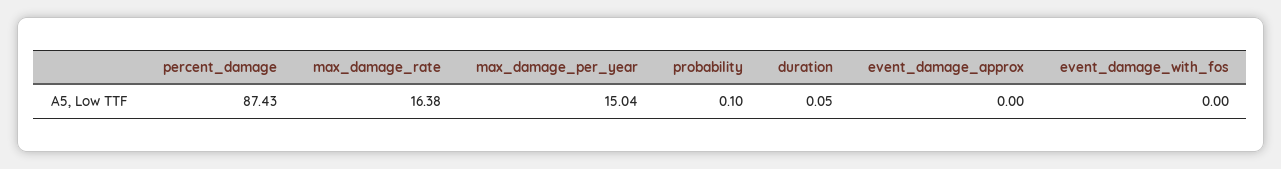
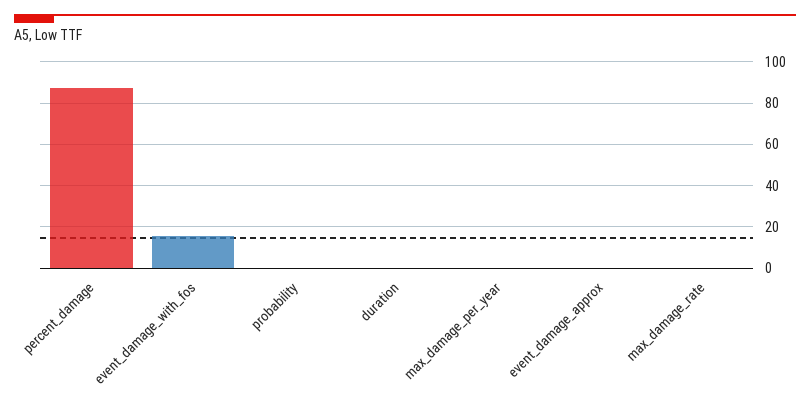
max_damage_rate: 16.38 -> 0
max_damage_per_year: 15.04 -> 0
event_damage_with_fos: 0 -> 15

